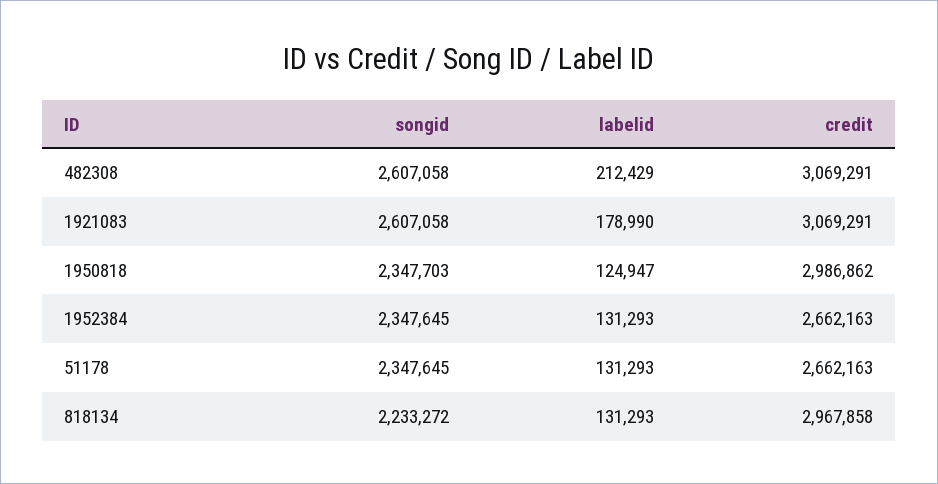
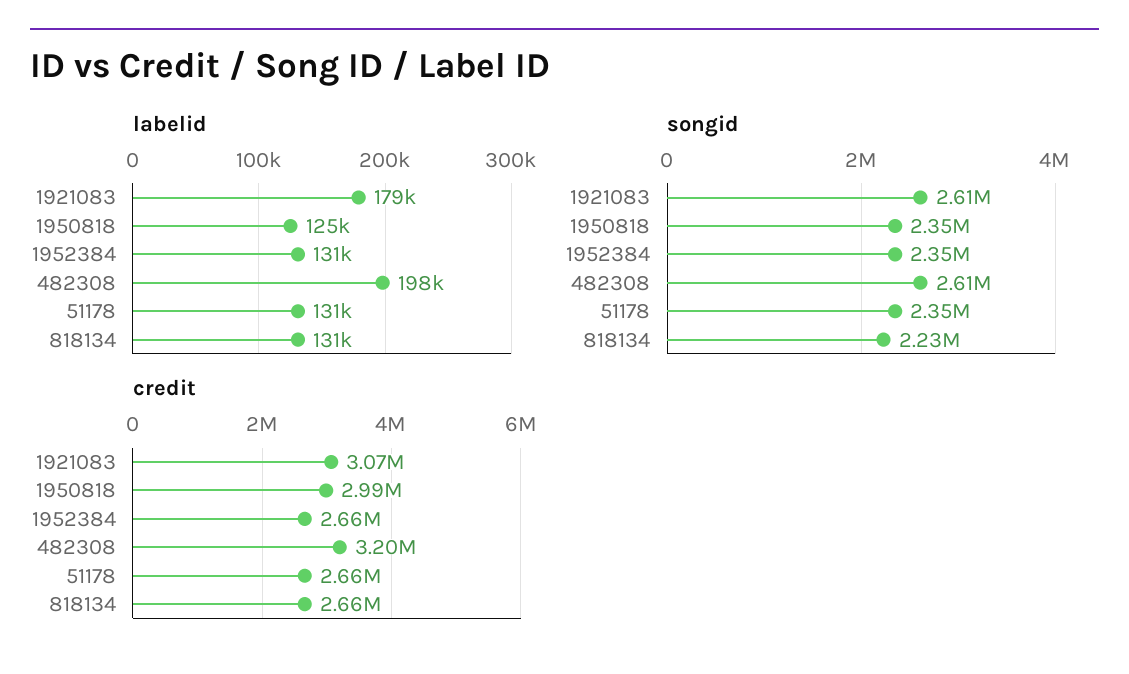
labelid, 482308: 212429 -> 198000
credit, 482308: 3069291 -> 3200000
credit, 818134: 2967858 -> 2660000

